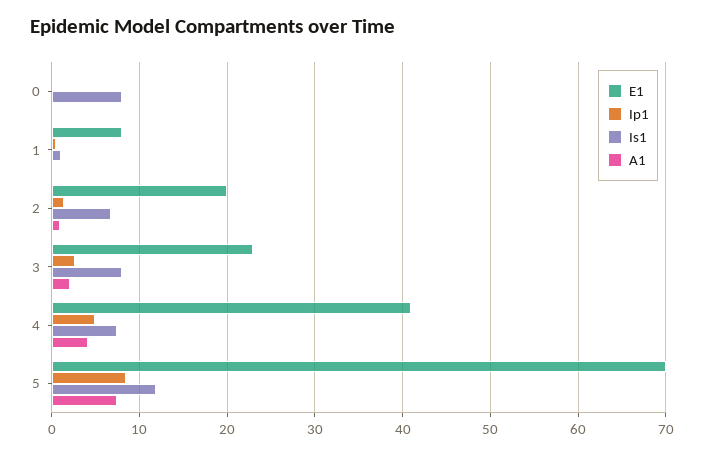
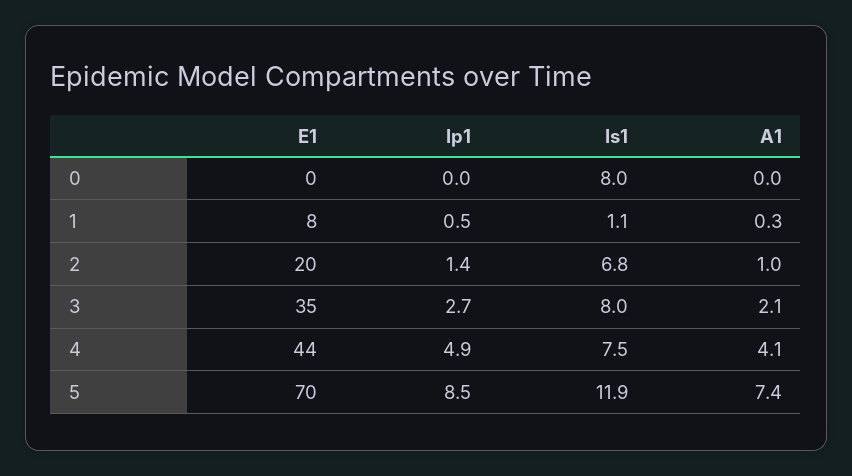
E1, 3: 23 -> 35
E1, 4: 41 -> 44

